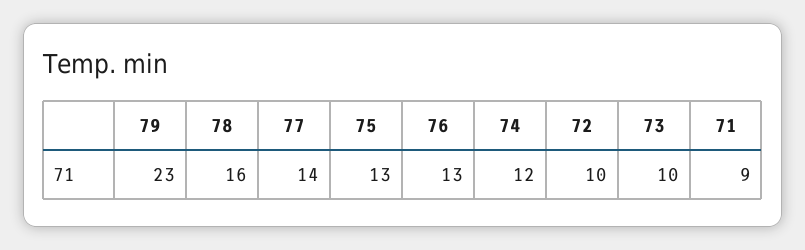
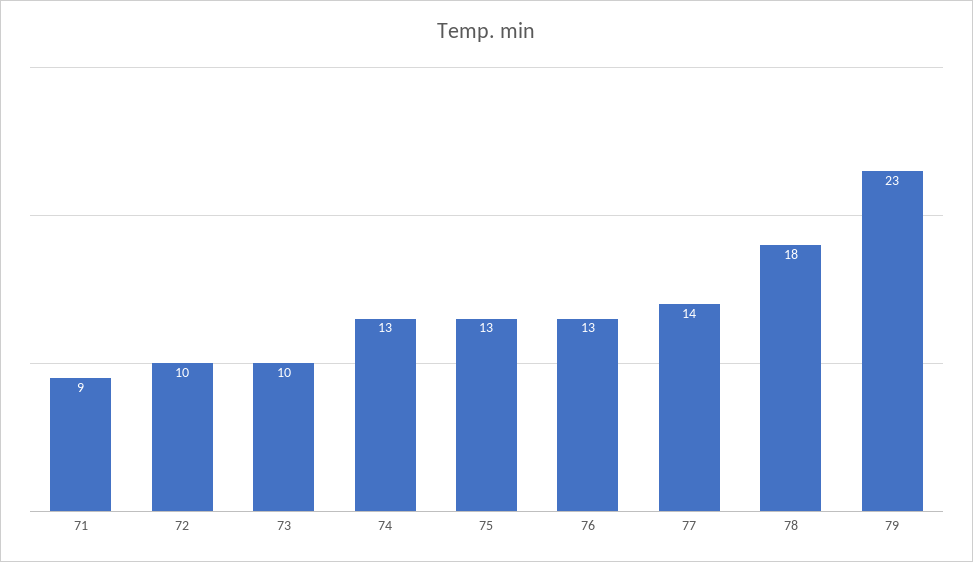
78: 16 -> 18
74: 12 -> 13

